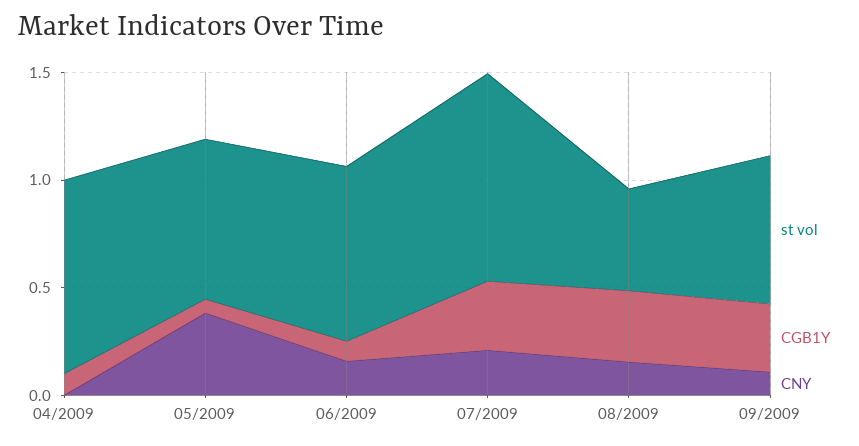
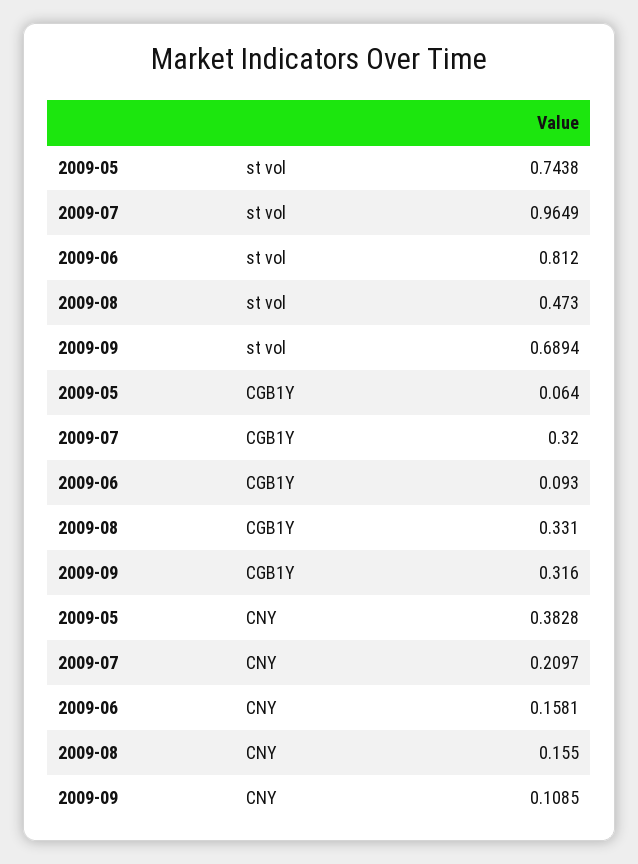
st vol, 04/2009: 0.9 -> none
CGB1Y, 04/2009: 0.1 -> none
CNY, 04/2009: 0 -> none

